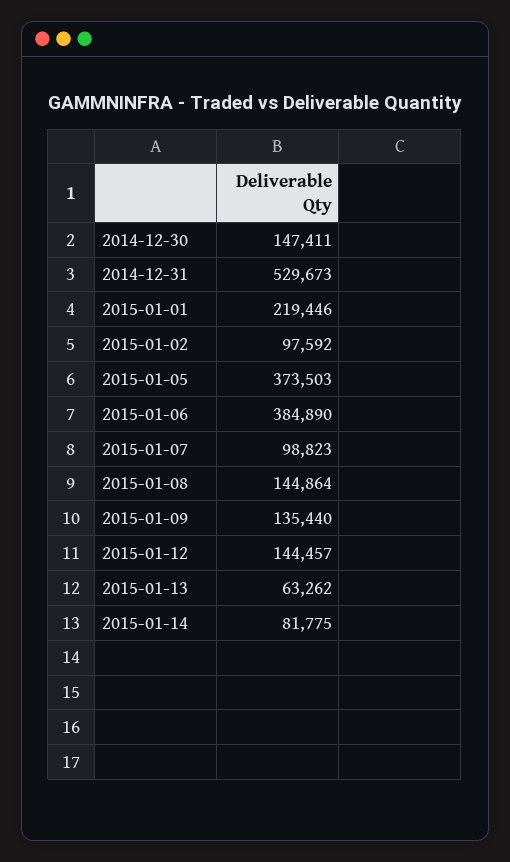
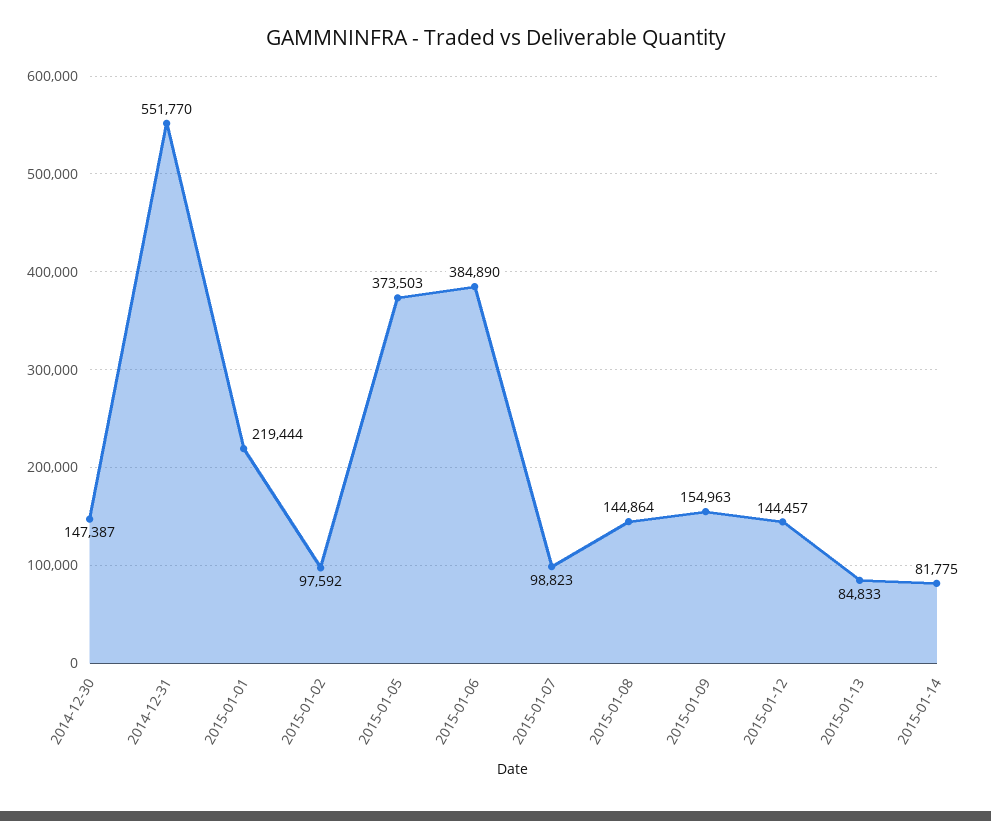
2014-12-30: 147411 -> 147387
2014-12-31: 529673 -> 551770
2015-01-01: 219446 -> 219444
2015-01-09: 135440 -> 154963
2015-01-13: 63262 -> 84833

